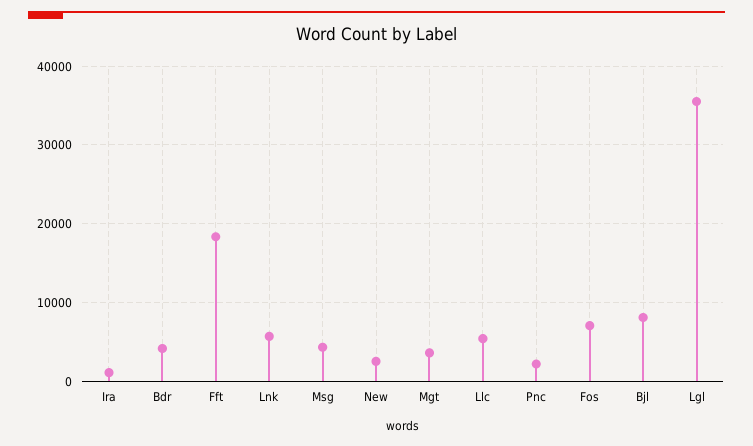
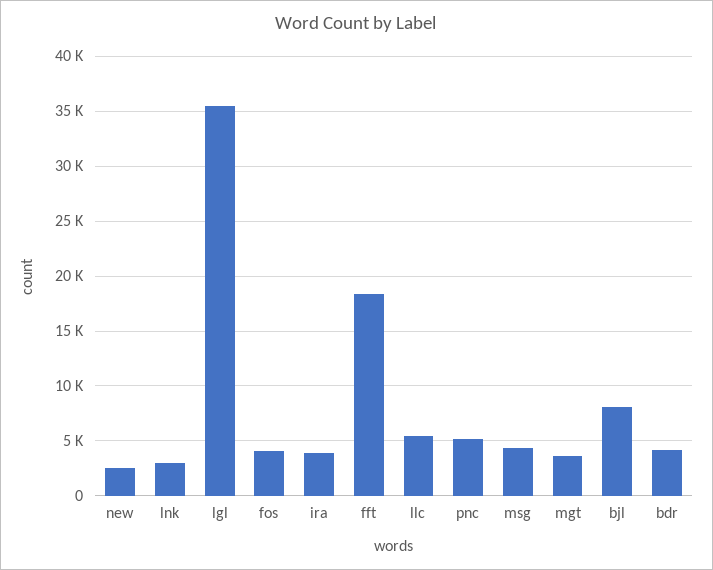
Ira: 1000 -> 4000
Lnk: 6000 -> 3000
Pnc: 2000 -> 5000
Fos: 7000 -> 4000

